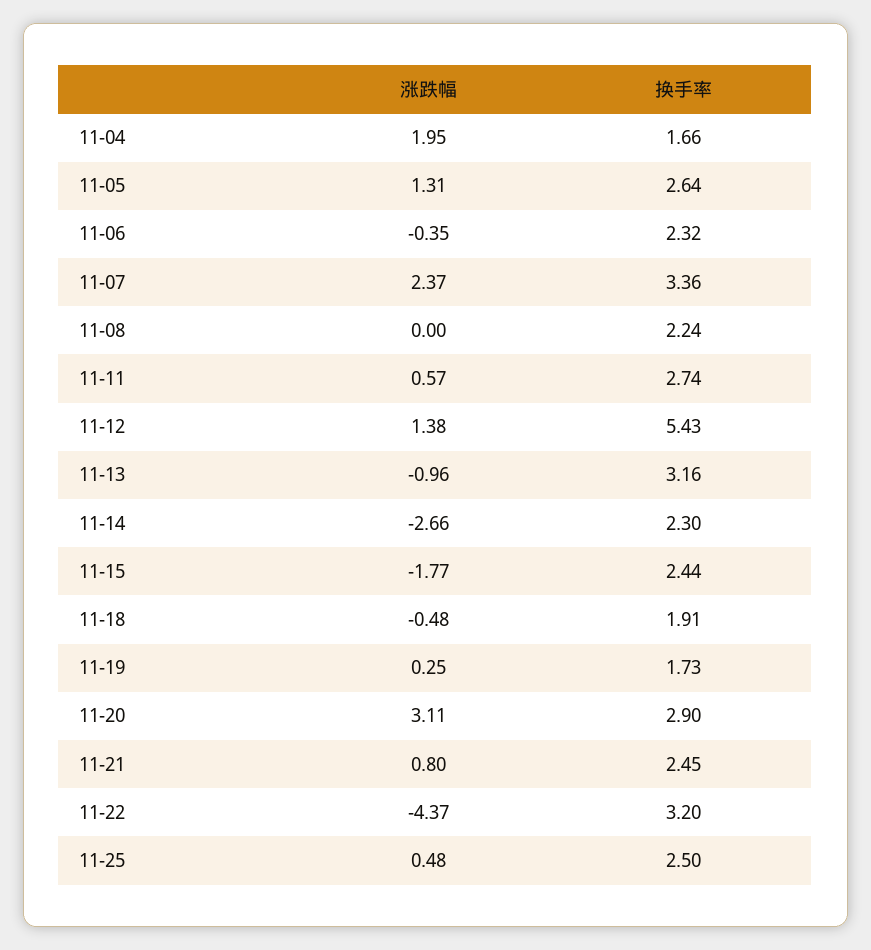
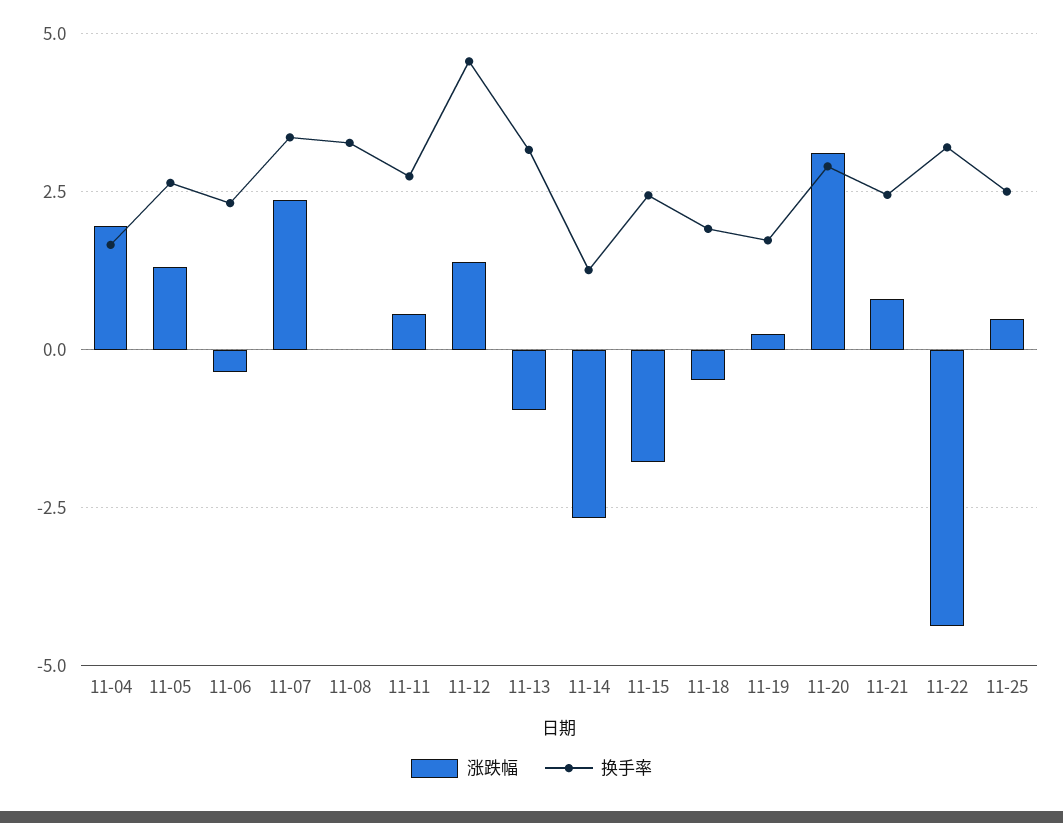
换手率, 11-08: 2.24 -> 3.25
换手率, 11-12: 5.43 -> 4.5
换手率, 11-14: 2.3 -> 1.25

